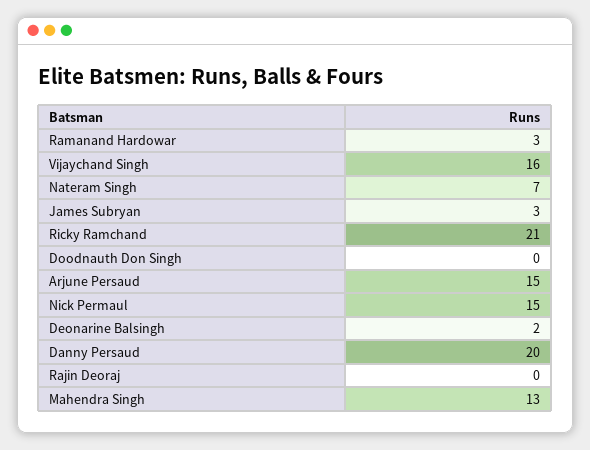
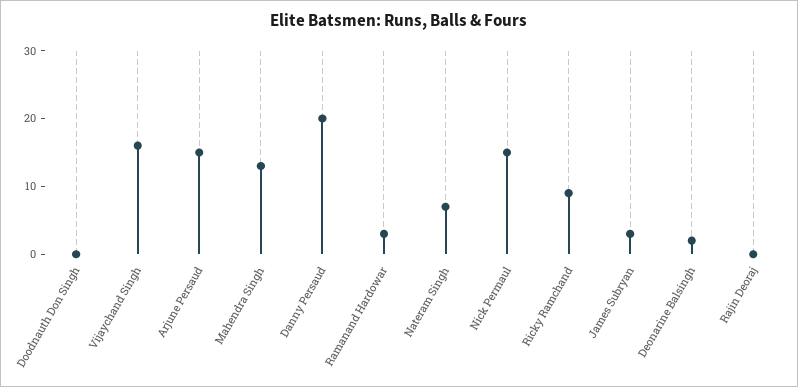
Ricky Ramchand: 21 -> 10

